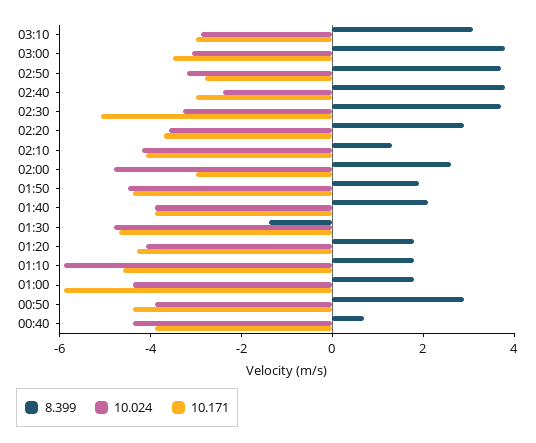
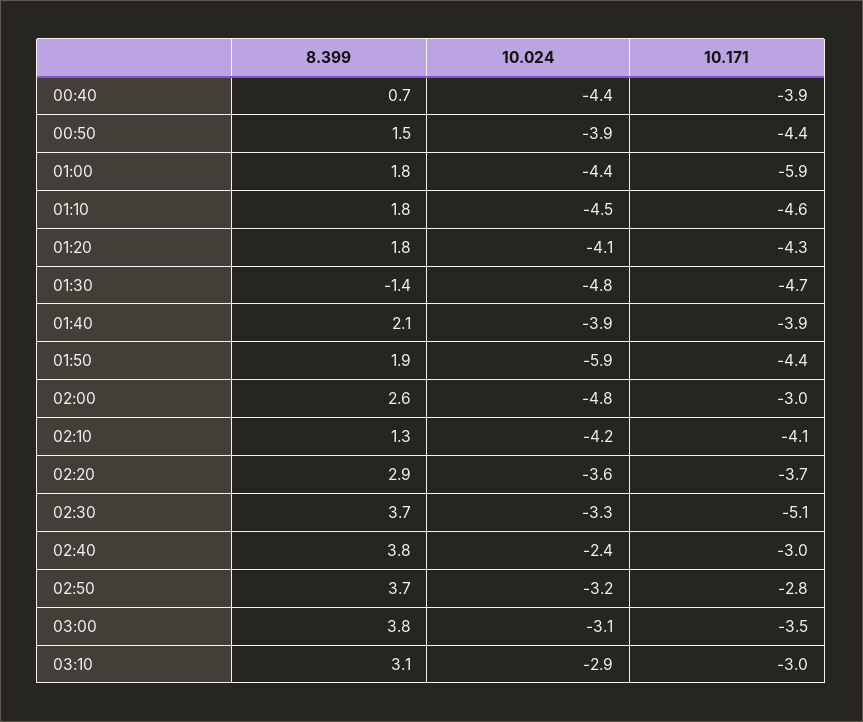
10.024, 01:50: -4.5 -> -5.9
10.024, 01:10: -6 -> -4.5
8.399, 00:50: 3 -> 1.5

